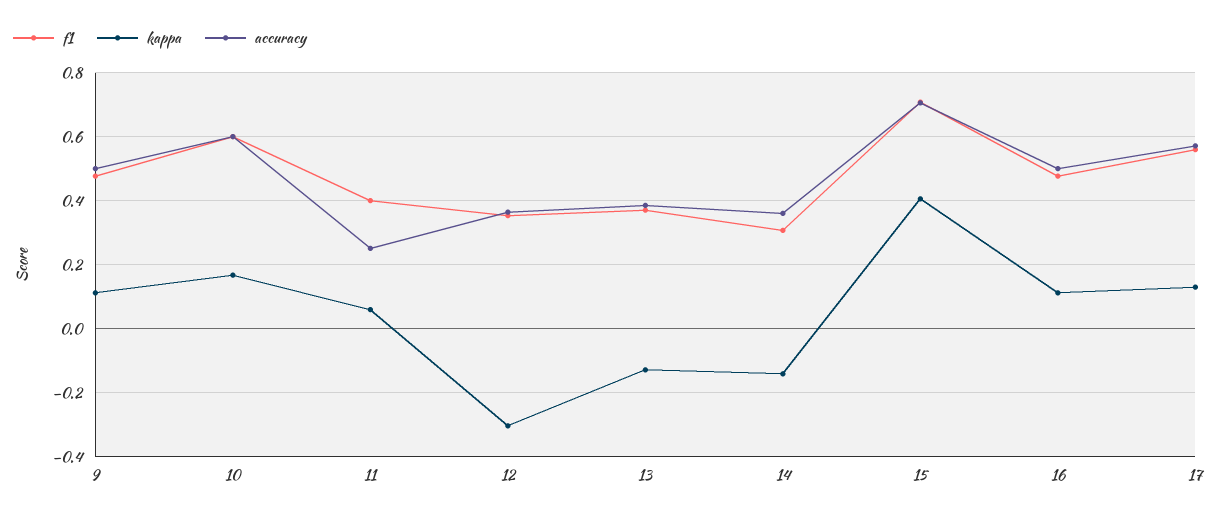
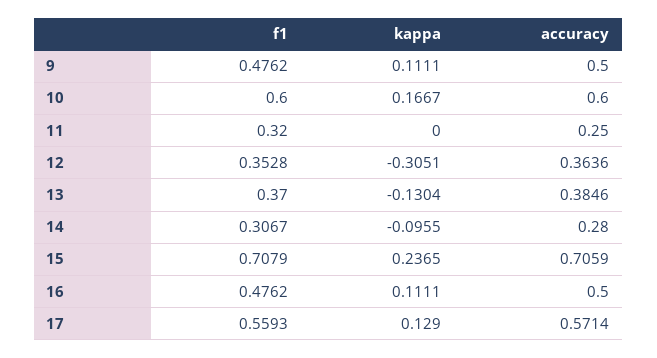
f1, 11: 0.4 -> 0.32
kappa, 11: 0.06 -> 0
kappa, 14: -0.14 -> -0.0955
accuracy, 14: 0.36 -> 0.28
kappa, 15: 0.4 -> 0.2365

